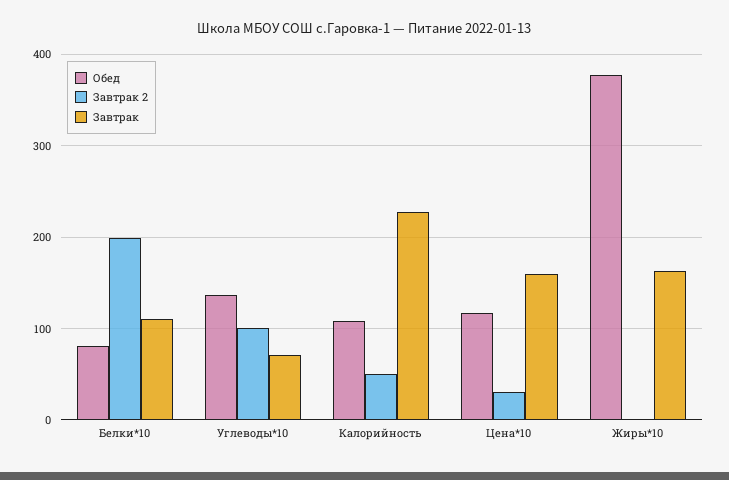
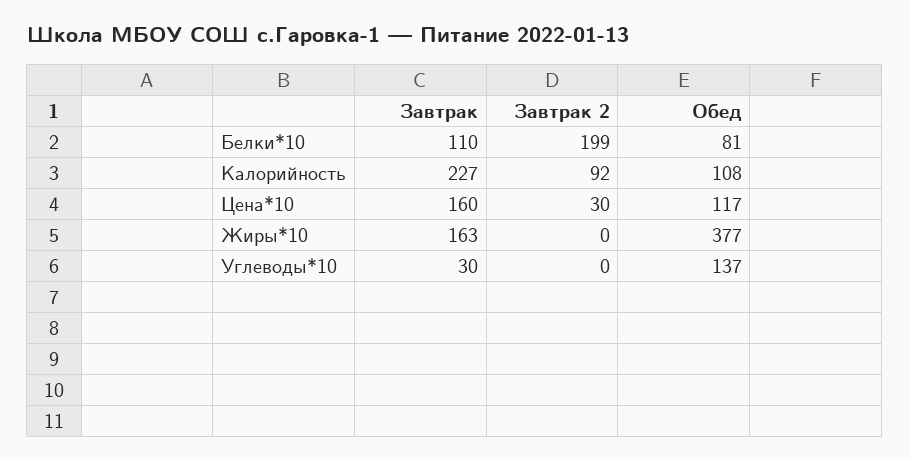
Завтрак 2, Углеводы*10: 100 -> 0
Завтрак, Углеводы*10: 70 -> 30
Завтрак 2, Калорийность: 50 -> 92

